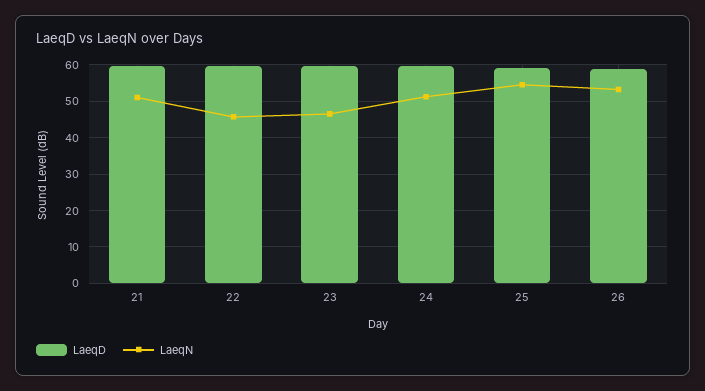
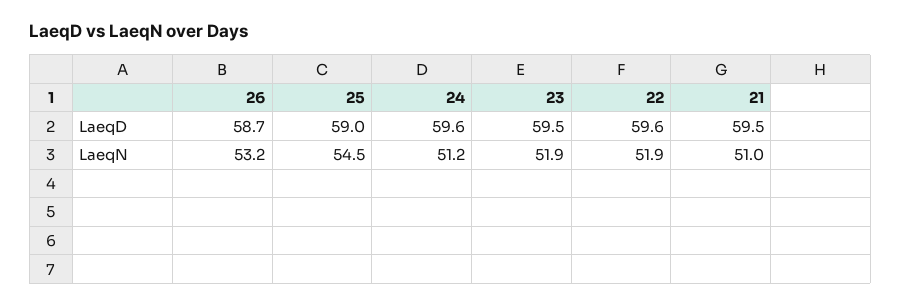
LaeqN, 22: 46 -> 51.9
LaeqN, 23: 46 -> 51.9

